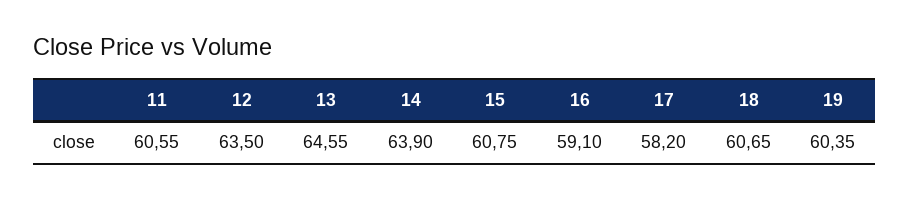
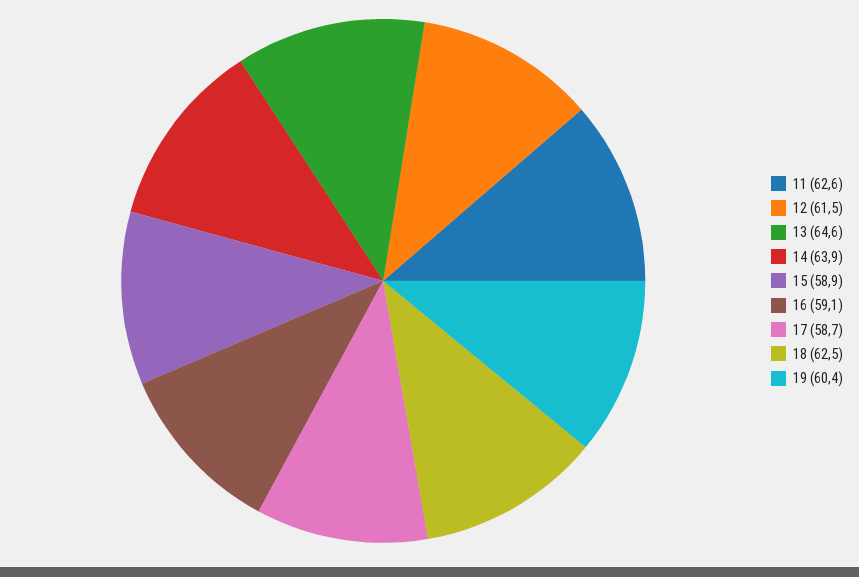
11: 60.55 -> 62.6
12: 63.5 -> 61.5
15: 60.75 -> 58.9
17: 58.2 -> 58.7
18: 60.65 -> 62.5

